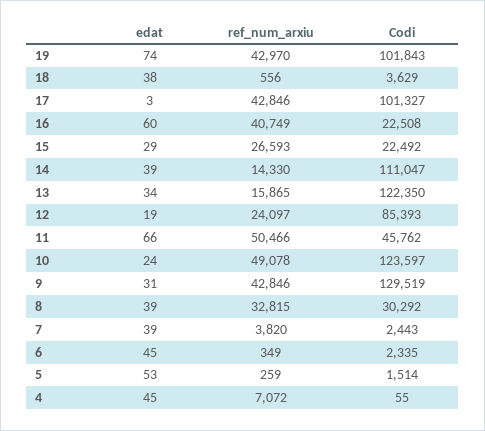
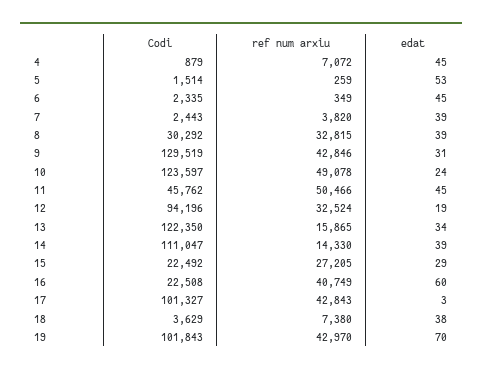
edat, 19: 74 -> 70
ref_num_arxiu, 18: 556 -> 7380
ref_num_arxiu, 17: 42846 -> 42843
ref_num_arxiu, 15: 26593 -> 27205
ref_num_arxiu, 12: 24097 -> 32524
Codi, 12: 85393 -> 94196
edat, 11: 66 -> 45
Codi, 4: 55 -> 879

